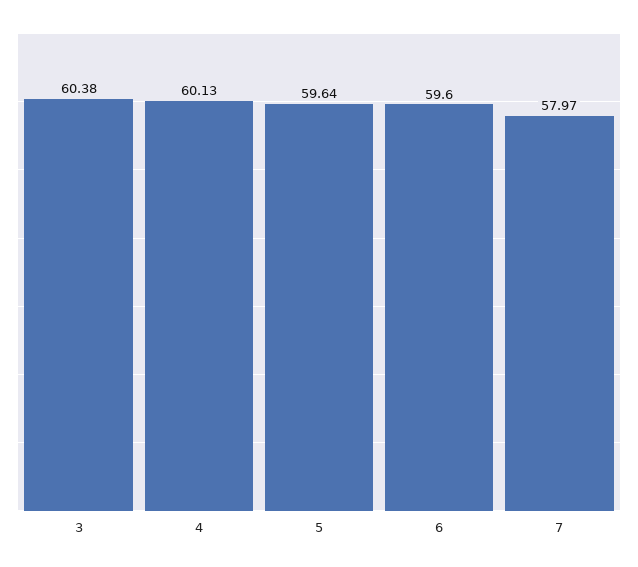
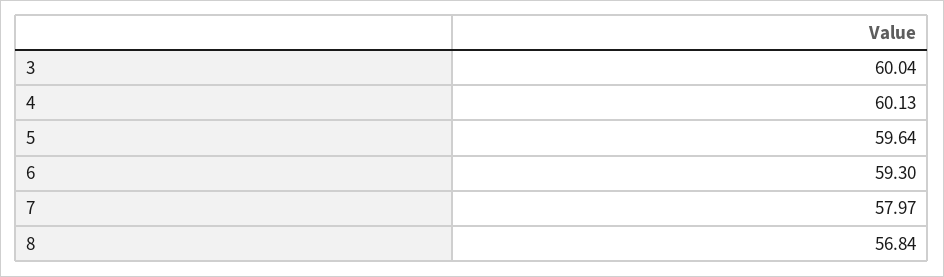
3: 60.38 -> 60.04
6: 59.6 -> 59.3
8: none -> 56.84

